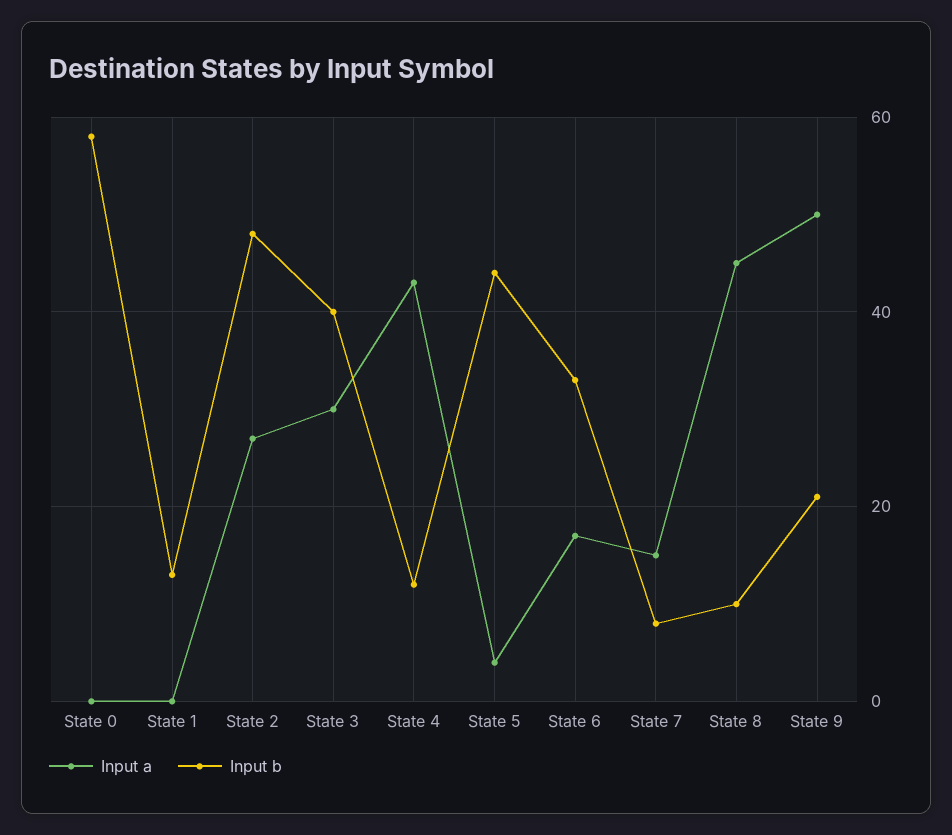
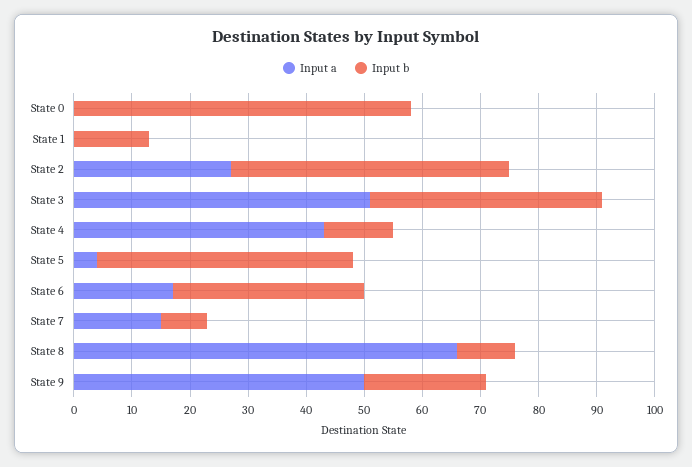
Input a, State 3: 30 -> 50
Input a, State 8: 45 -> 65

